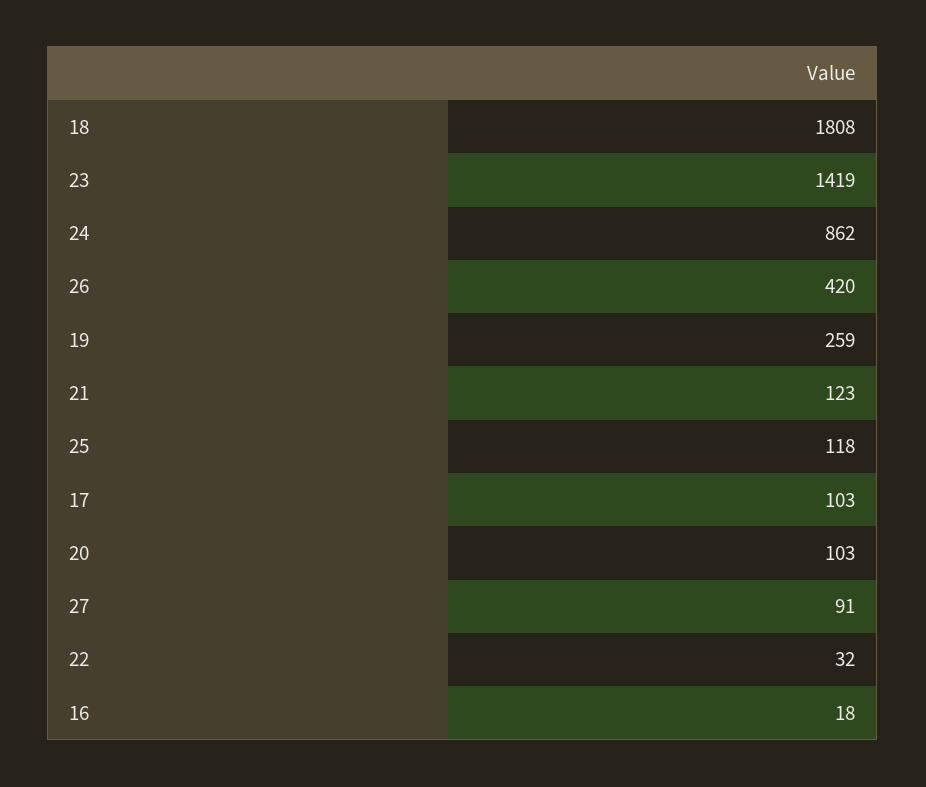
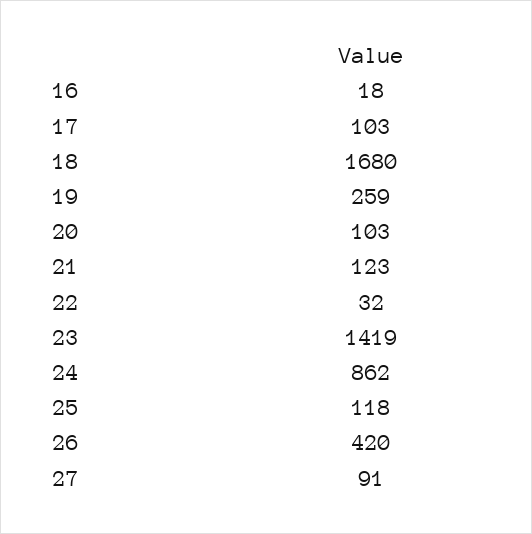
18: 1808 -> 1680

